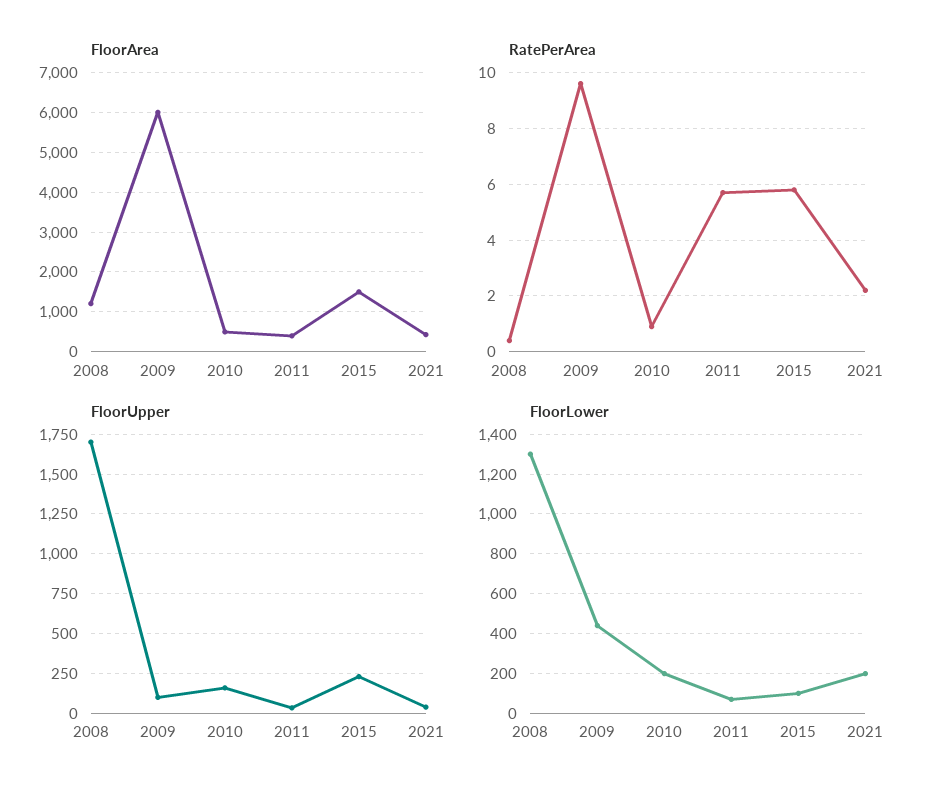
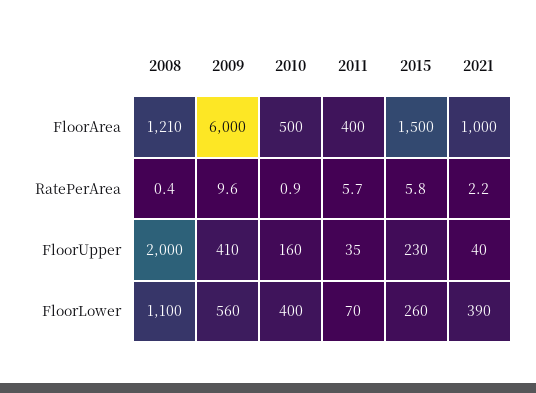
FloorArea, 2021: 400 -> 1000
FloorUpper, 2008: 1700 -> 2000
FloorUpper, 2009: 100 -> 410
FloorLower, 2008: 1300 -> 1100
FloorLower, 2009: 450 -> 560
FloorLower, 2010: 200 -> 400
FloorLower, 2015: 100 -> 260
FloorLower, 2021: 200 -> 390

